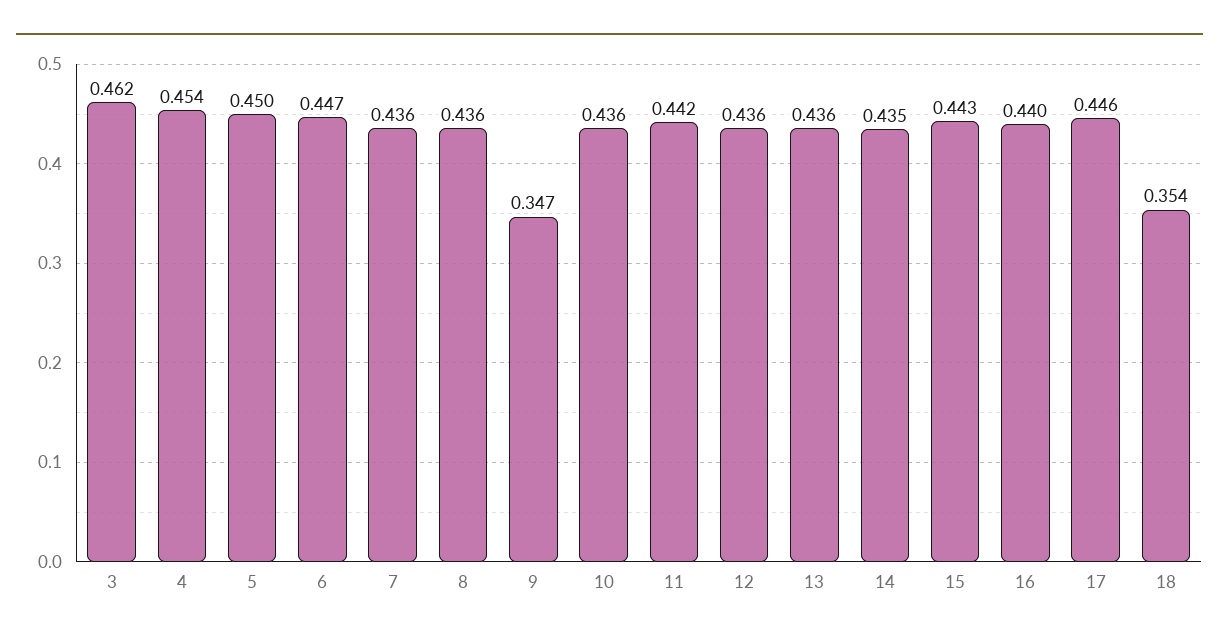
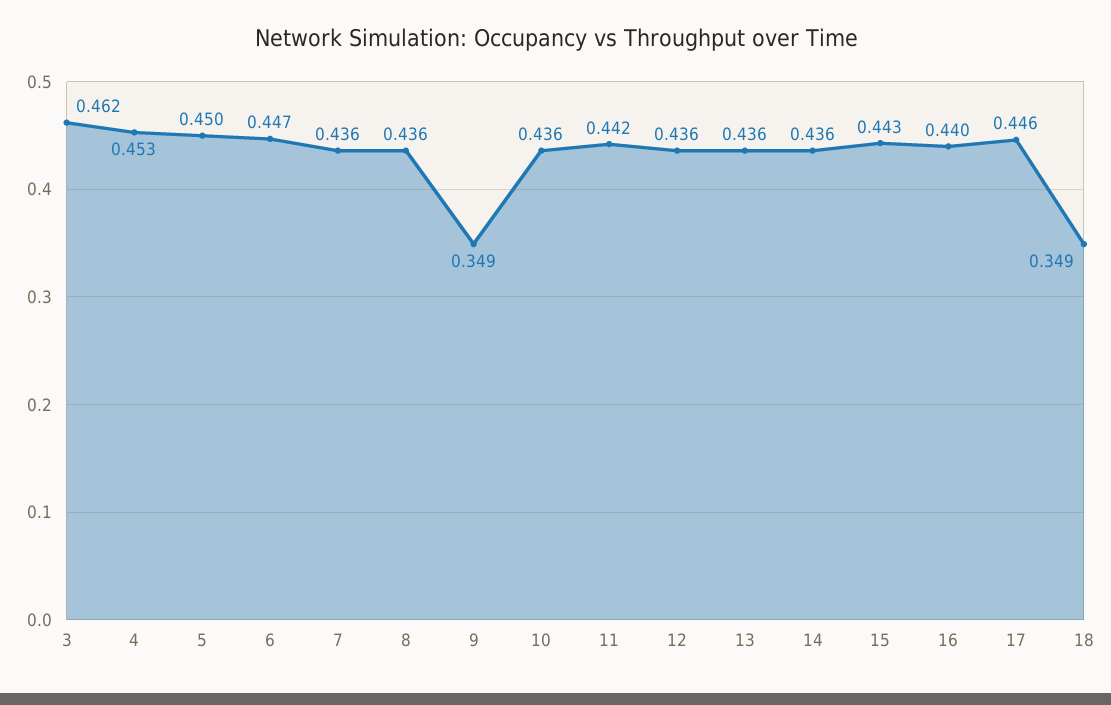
4: 0.454 -> 0.453
9: 0.347 -> 0.349
14: 0.435 -> 0.436
18: 0.354 -> 0.349

